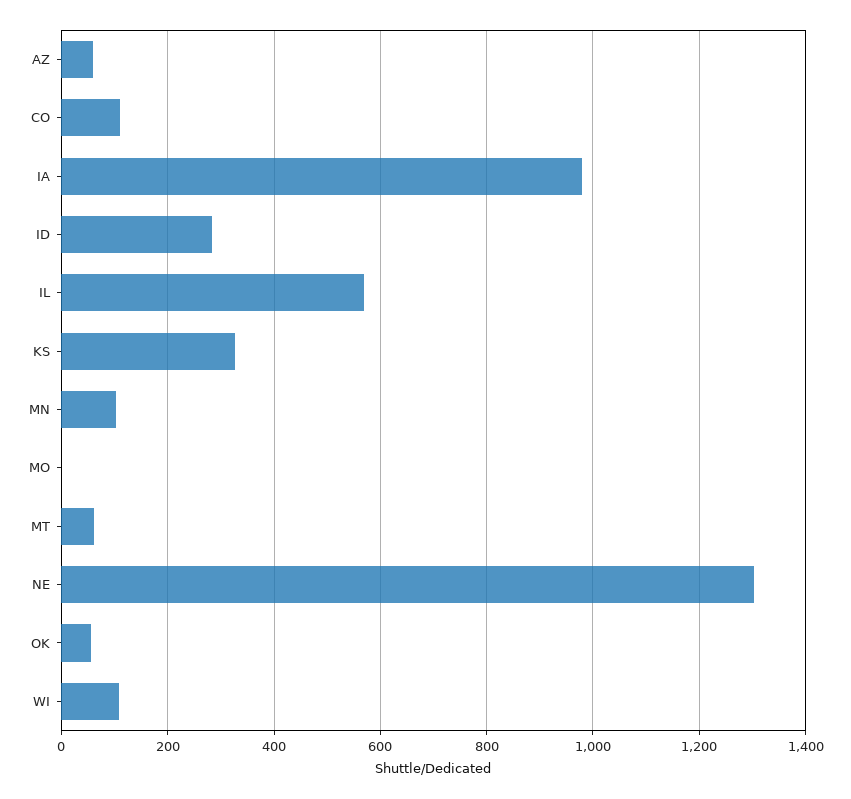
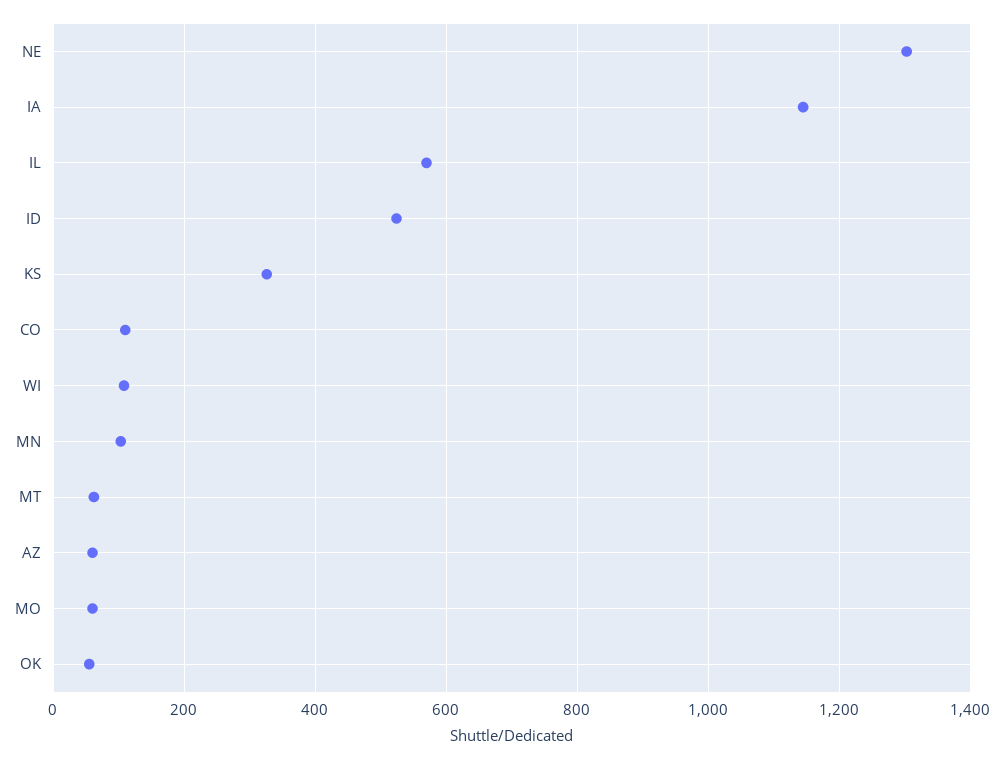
IA: 980 -> 1140
ID: 280 -> 520
MO: 0 -> 60

